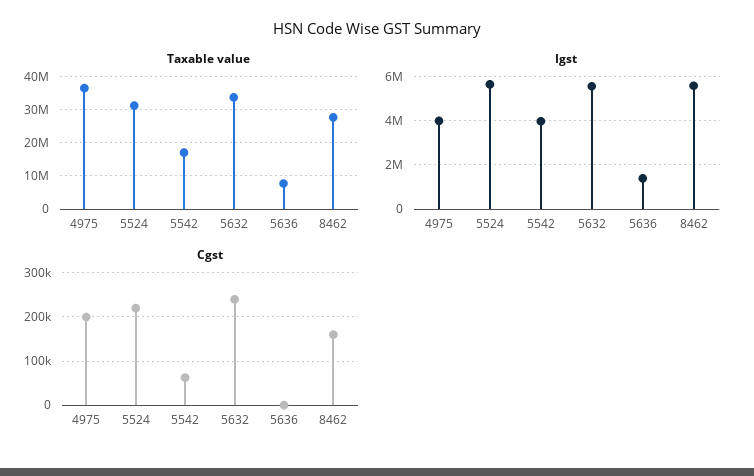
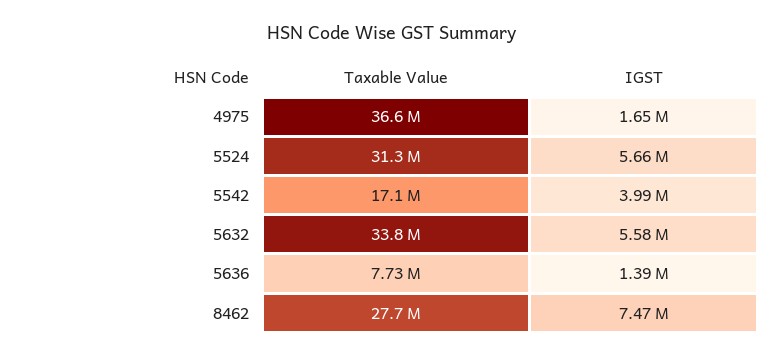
Igst, 4975: 4000000 -> 1650000
Igst, 8462: 5500000 -> 7470000
Cgst, 4975: 200000 -> none
Cgst, 5524: 220000 -> none
Cgst, 5542: 60000 -> none
Cgst, 5632: 240000 -> none
Cgst, 5636: 0 -> none
Cgst, 8462: 160000 -> none

